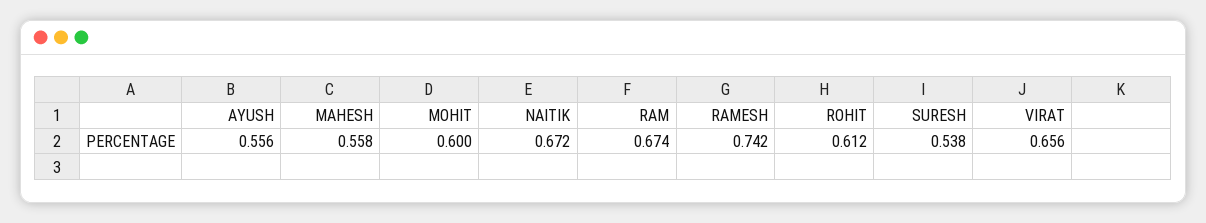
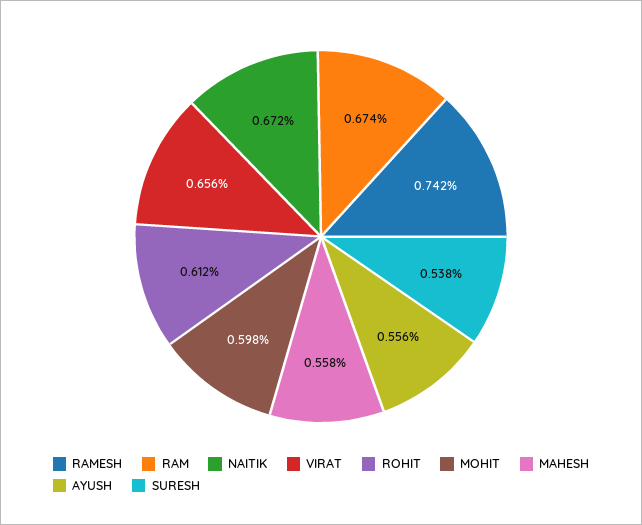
MOHIT: 0.6 -> 0.598

